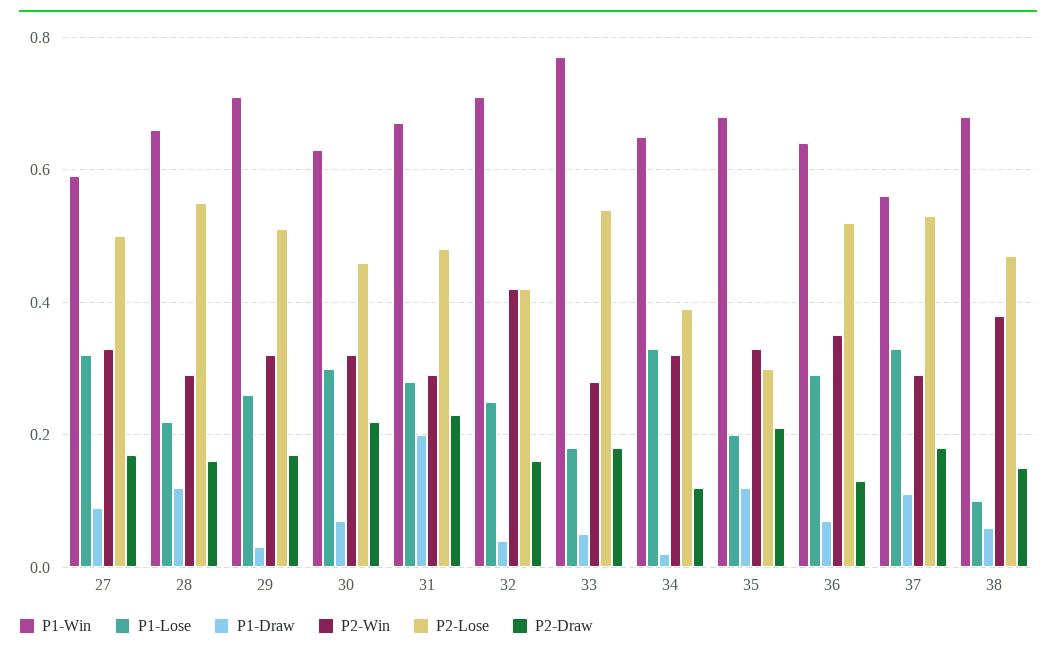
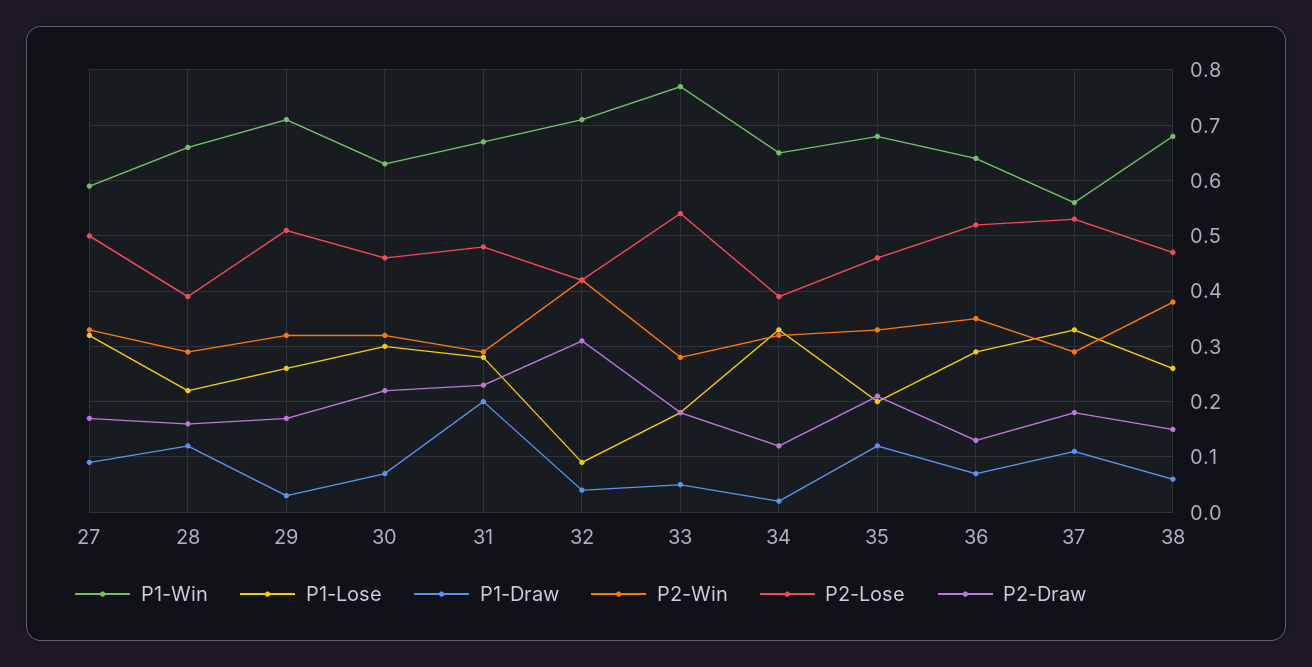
P2-Lose, 28: 0.55 -> 0.4
P1-Lose, 32: 0.25 -> 0.1
P2-Draw, 32: 0.15 -> 0.3
P2-Lose, 35: 0.3 -> 0.45
P1-Lose, 38: 0.1 -> 0.25

